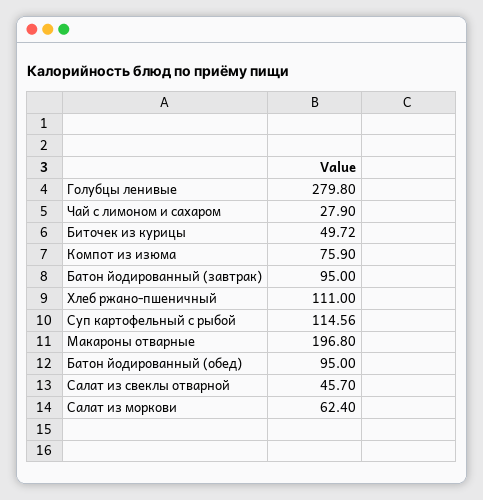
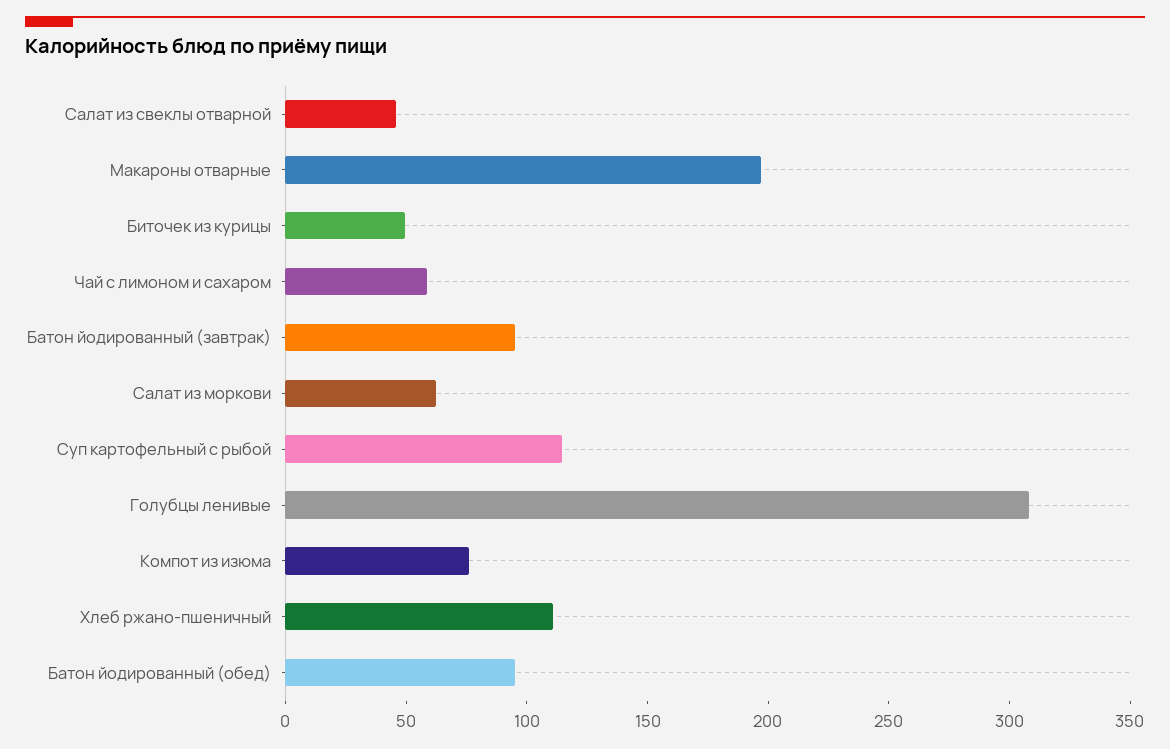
Голубцы ленивые: 279.8 -> 310
Чай с лимоном и сахаром: 27.9 -> 60

